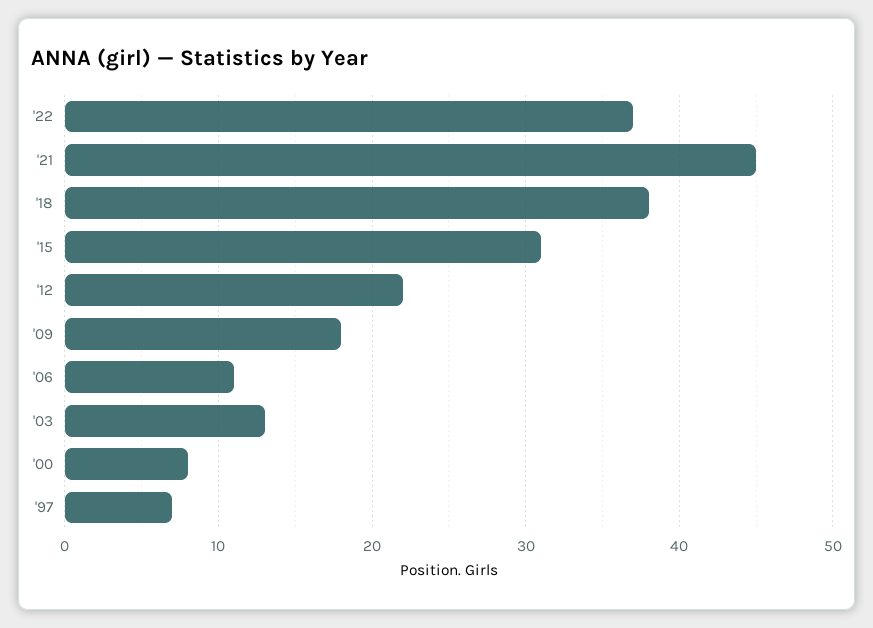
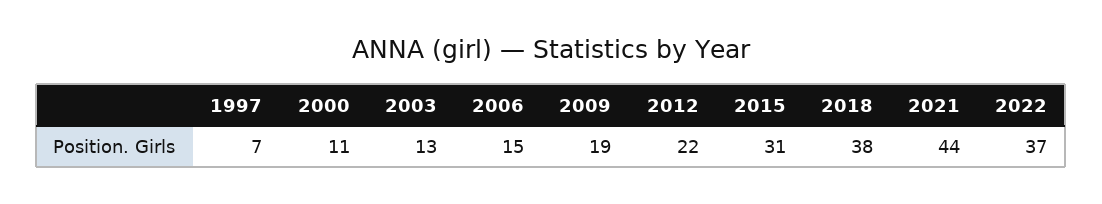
'21: 45 -> 44
'09: 18 -> 19
'06: 11 -> 15
'00: 8 -> 11

